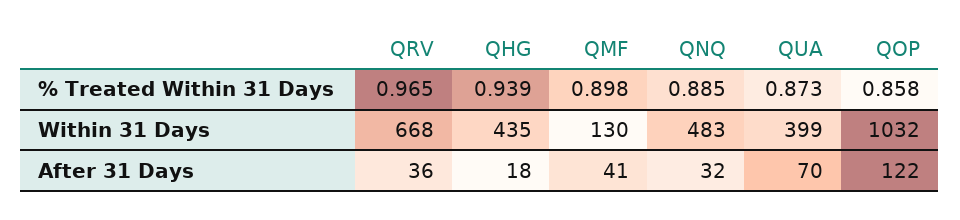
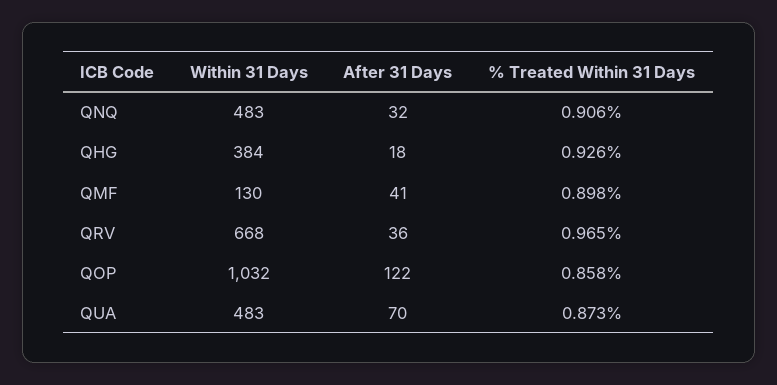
QHG, % Treated Within 31 Days: 0.939 -> 0.926
QNQ, % Treated Within 31 Days: 0.885 -> 0.906
QHG, Within 31 Days: 435 -> 384
QUA, Within 31 Days: 399 -> 483

